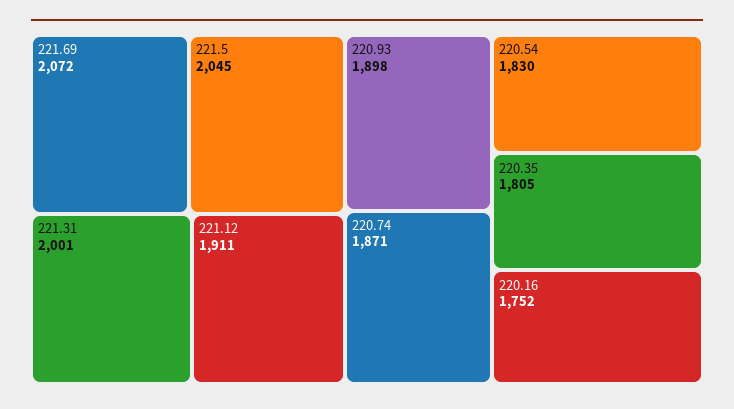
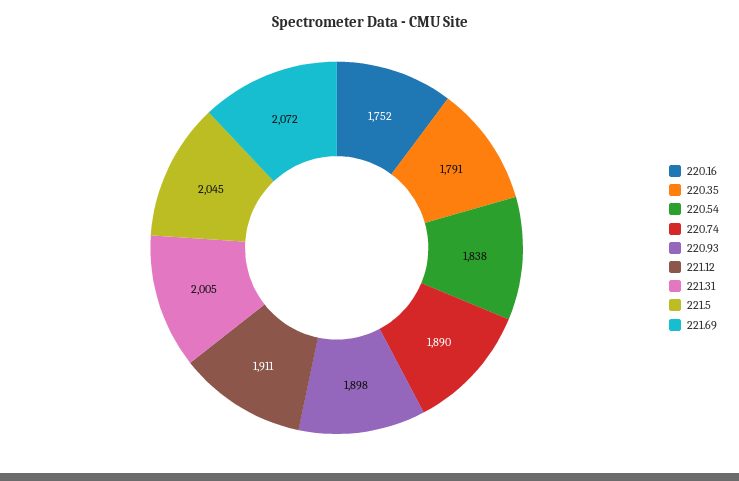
221.31: 2001 -> 2005
220.74: 1871 -> 1890
220.54: 1830 -> 1838
220.35: 1805 -> 1791

